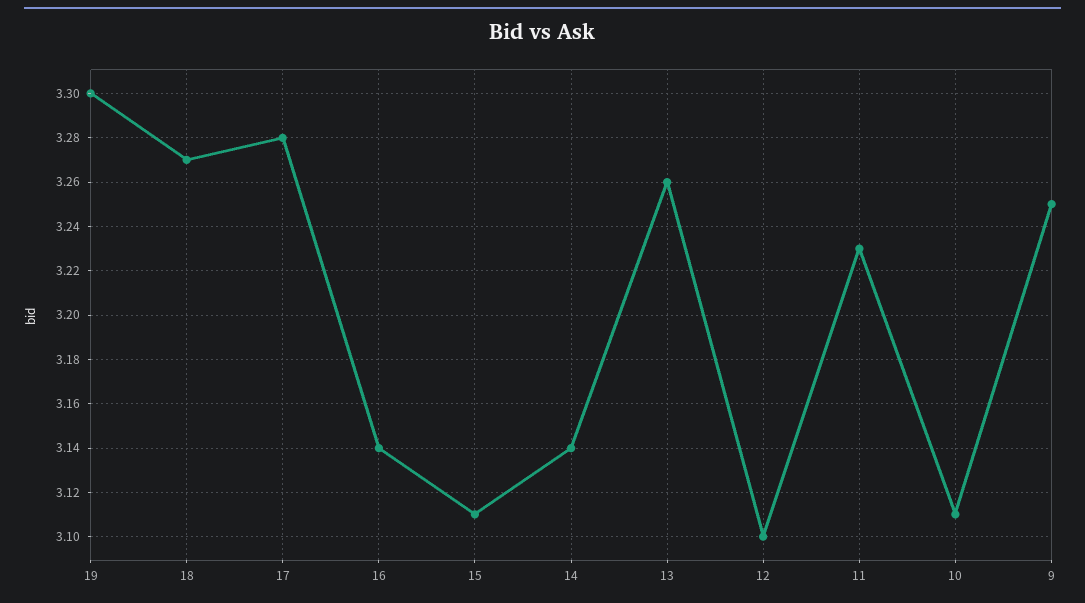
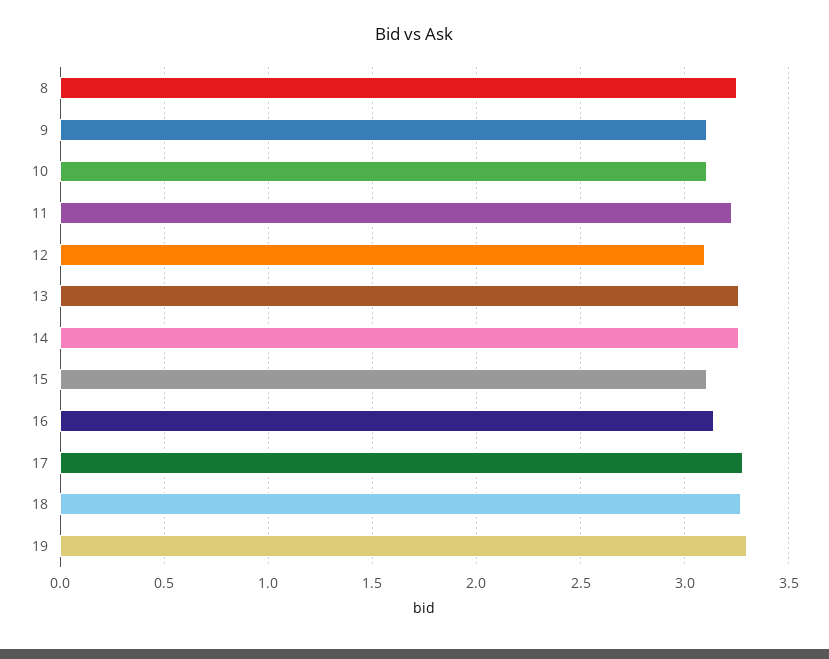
14: 3.14 -> 3.25
9: 3.25 -> 3.1
8: none -> 3.25

